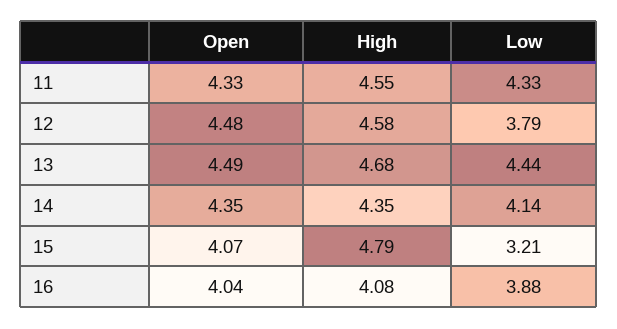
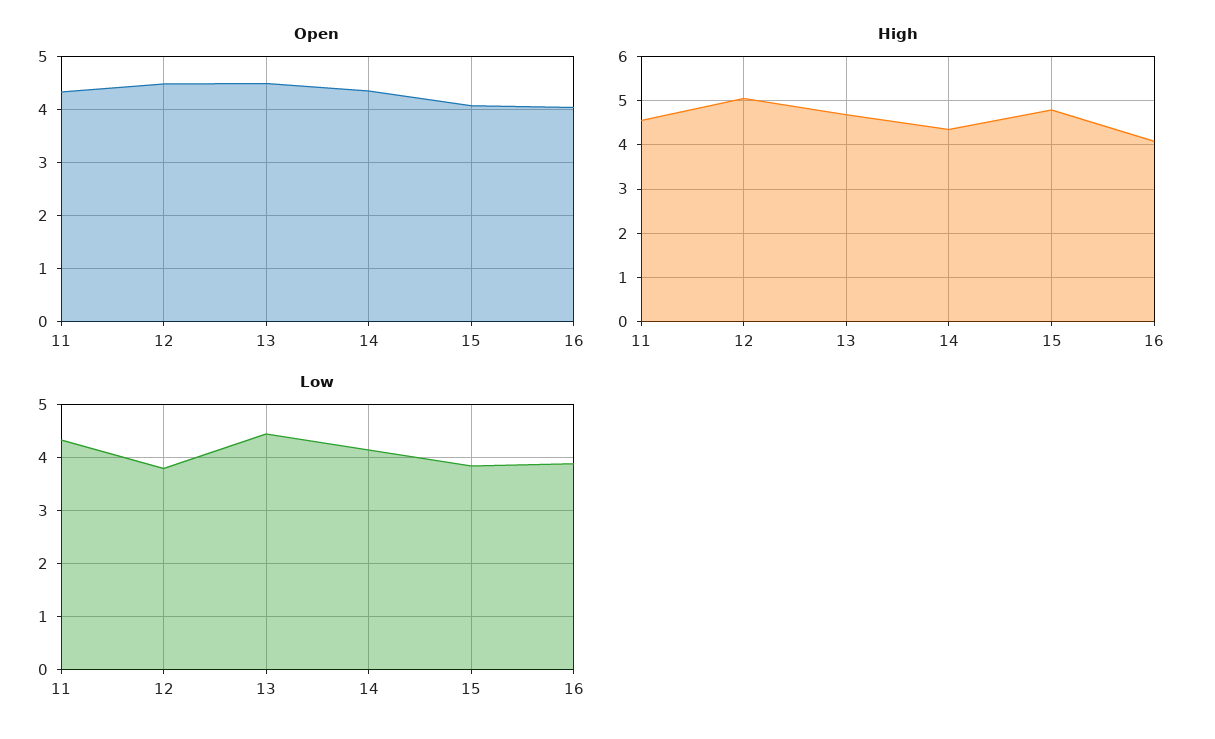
High, 12: 4.58 -> 5
Low, 15: 3.21 -> 3.8

